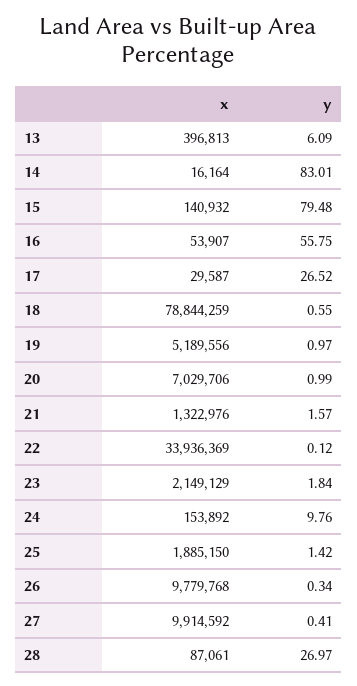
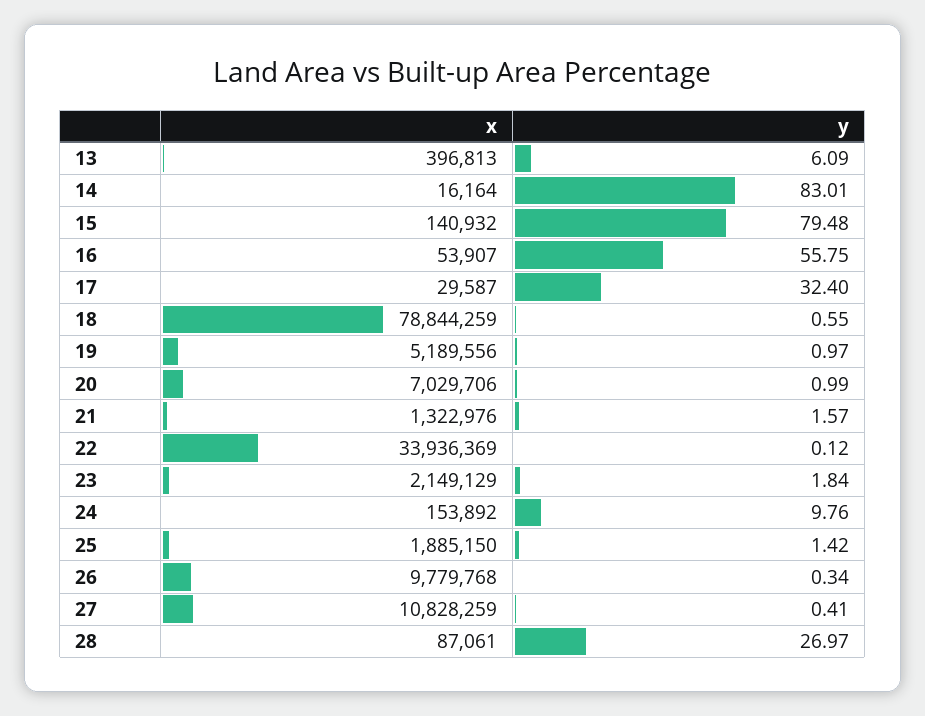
y, 17: 26.52 -> 32.4
x, 27: 9914592 -> 10828259

